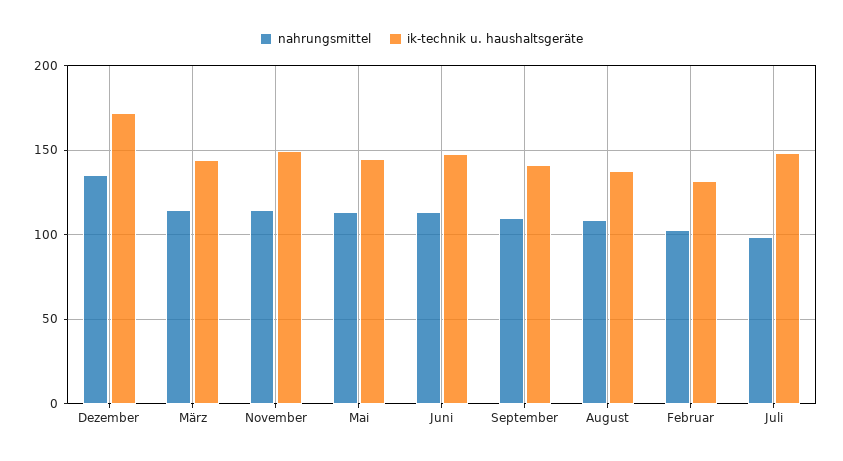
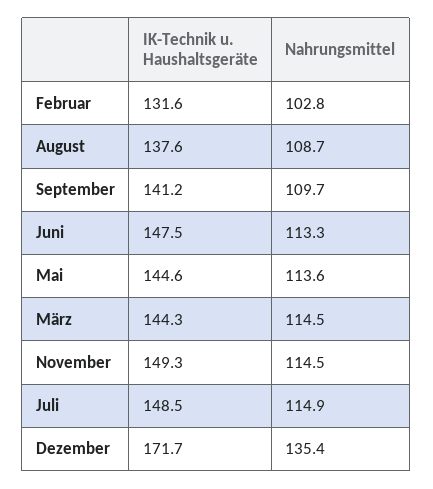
nahrungsmittel, Juli: 100 -> 114.9

